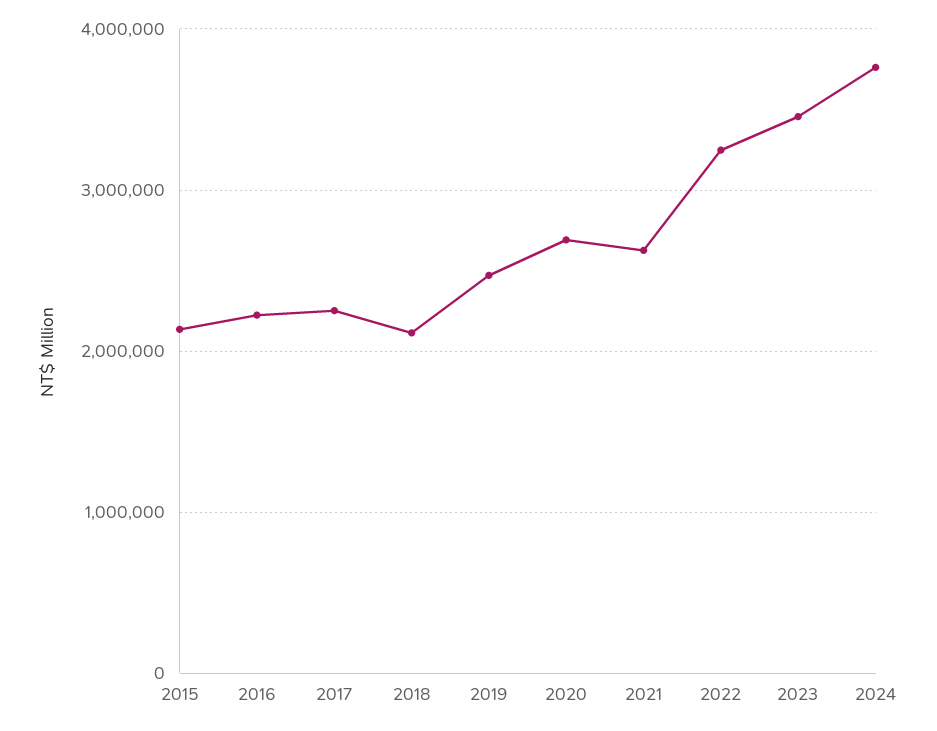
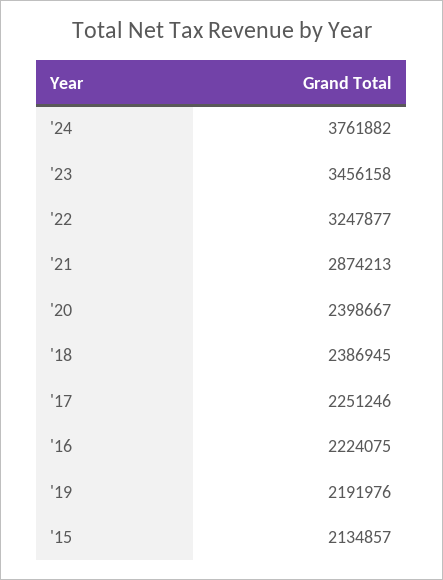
2018: 2100000 -> 2386945
2019: 2500000 -> 2191976
2020: 2700000 -> 2398667
2021: 2600000 -> 2874213

